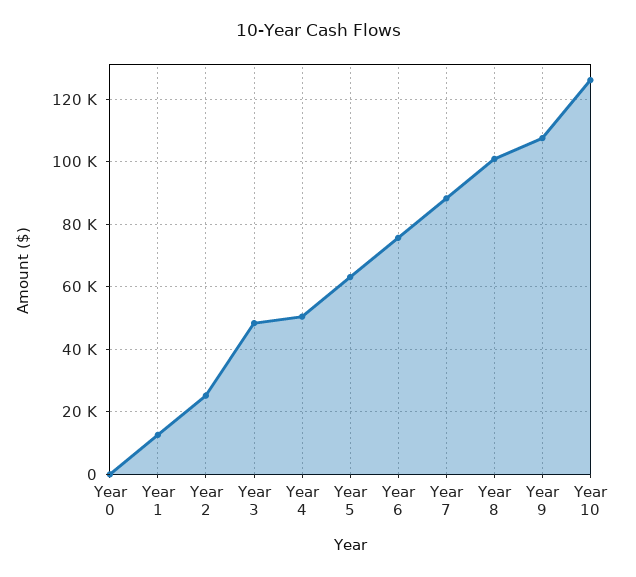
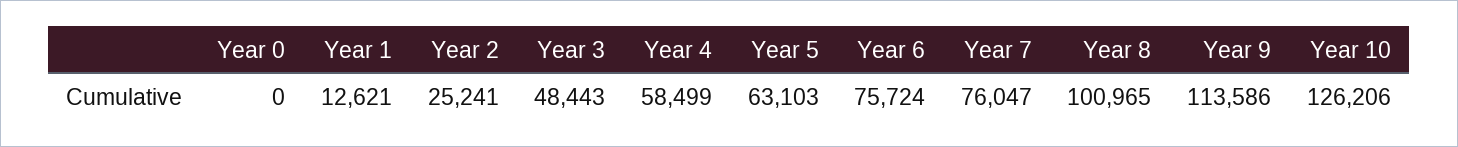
Year 4: 50000 -> 58499
Year 7: 88000 -> 76047
Year 9: 108000 -> 113586

